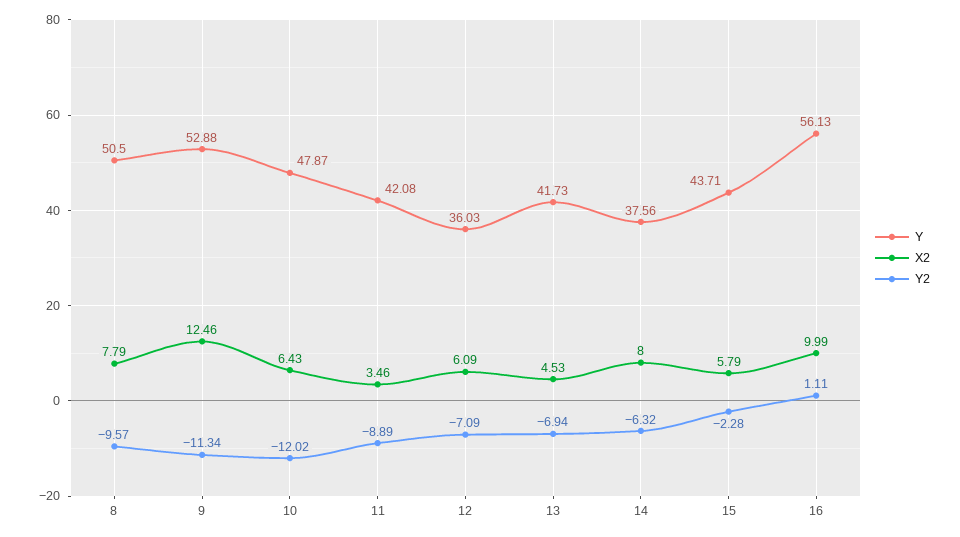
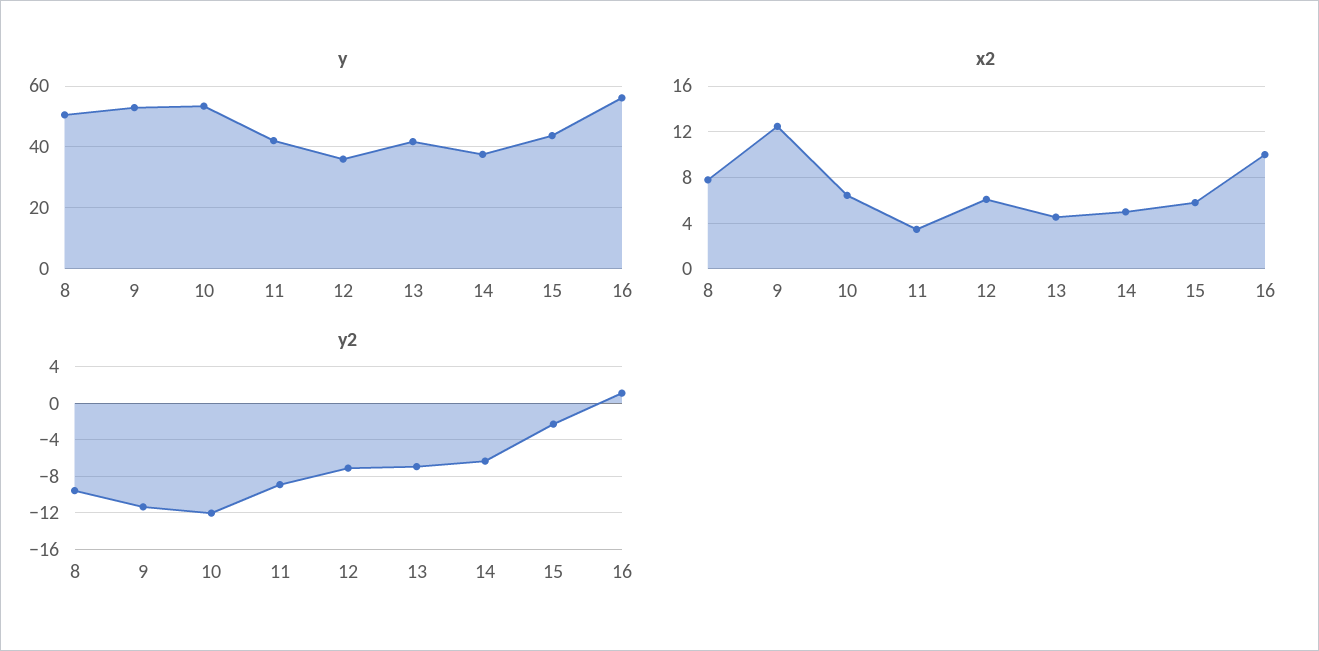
Y, 10: 47.87 -> 54
X2, 14: 8 -> 5

